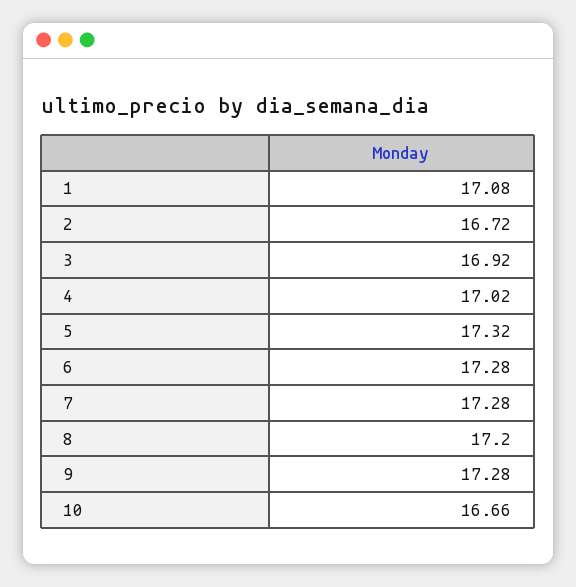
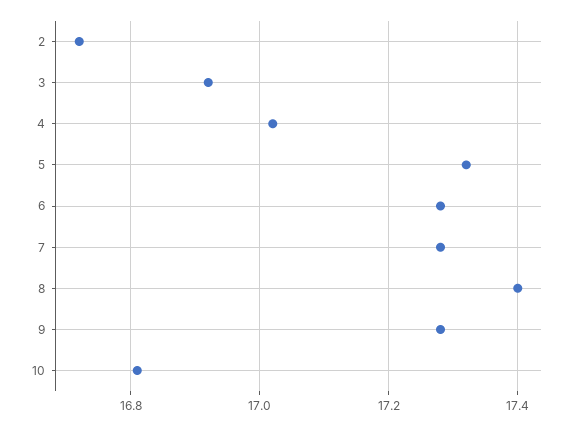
1: 17.08 -> none
8: 17.2 -> 17.4
10: 16.66 -> 16.8

